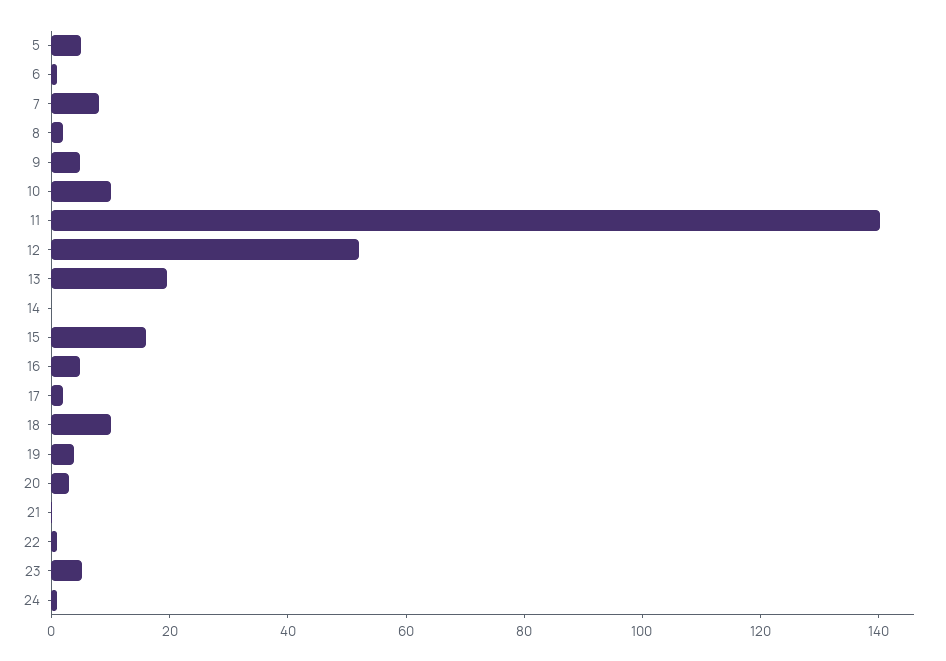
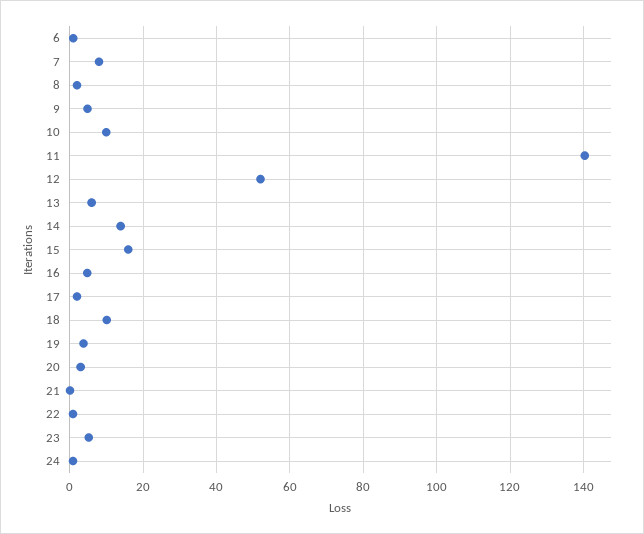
5: 5 -> none
13: 20 -> 6
14: 0 -> 14

